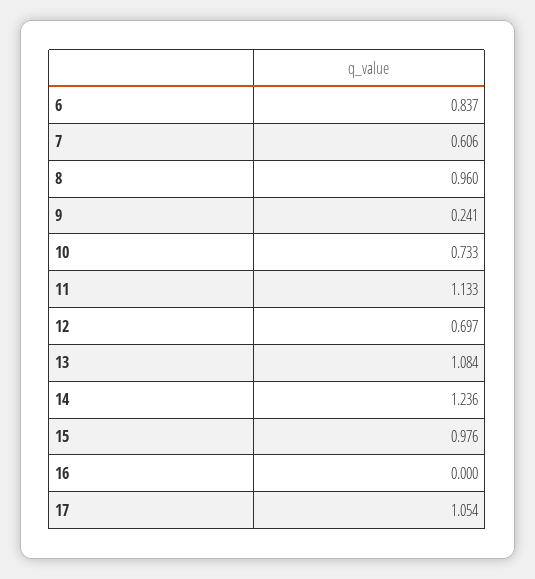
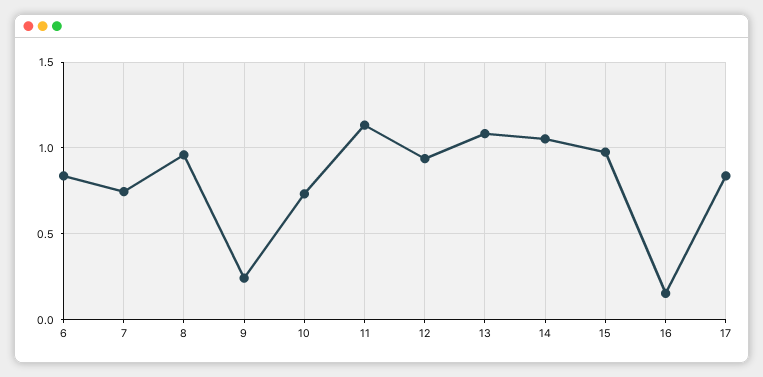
7: 0.606 -> 0.75
12: 0.697 -> 0.95
14: 1.236 -> 1.05
16: 0 -> 0.15
17: 1.054 -> 0.85

